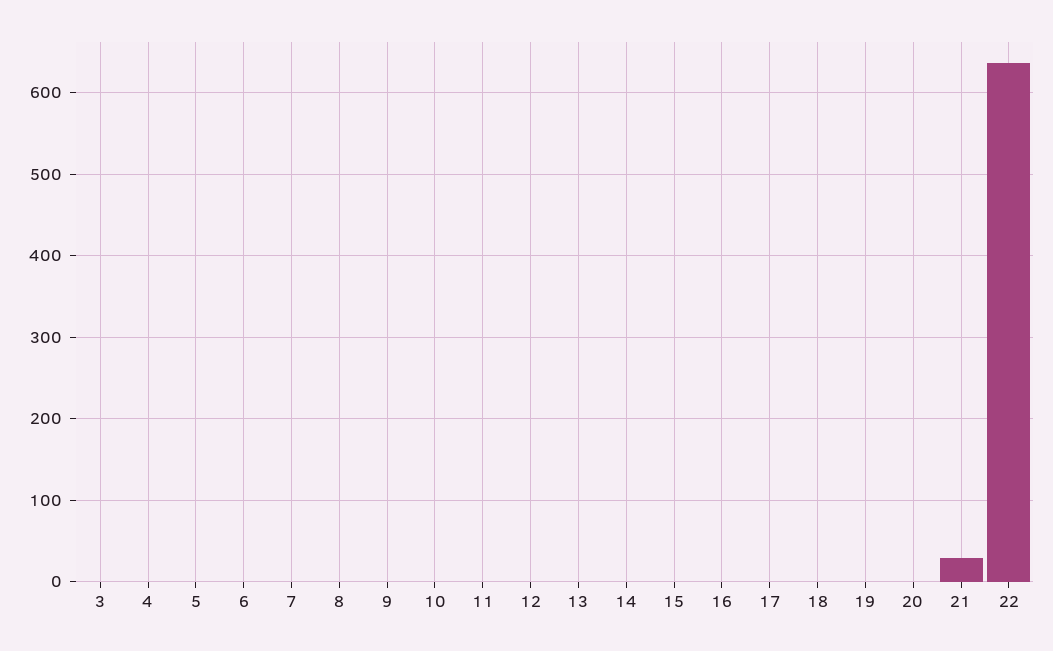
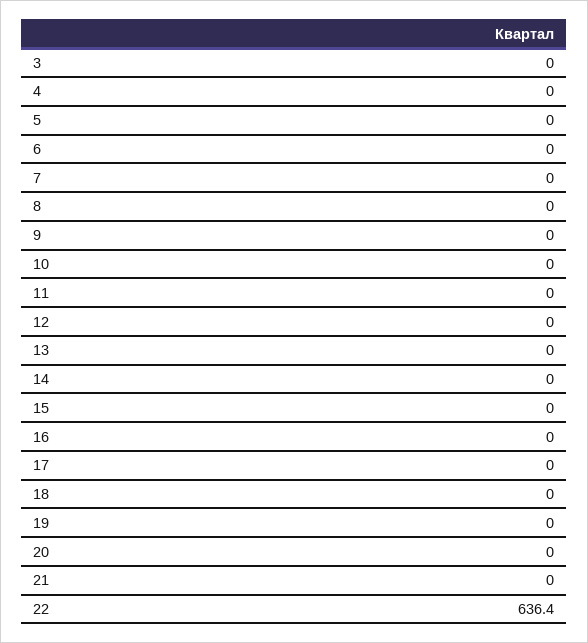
21: 30 -> 0

